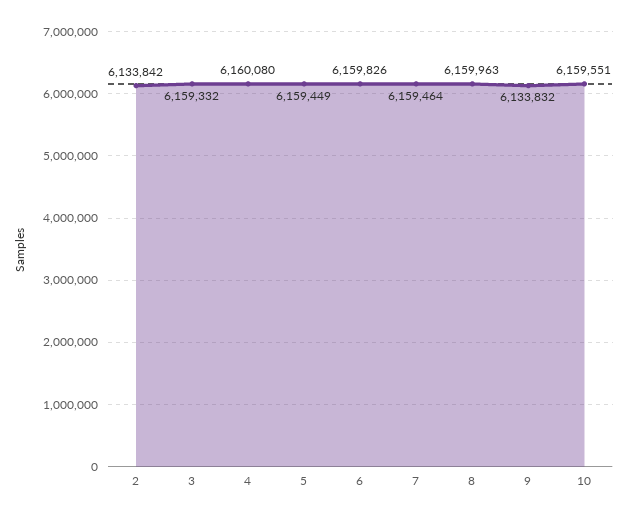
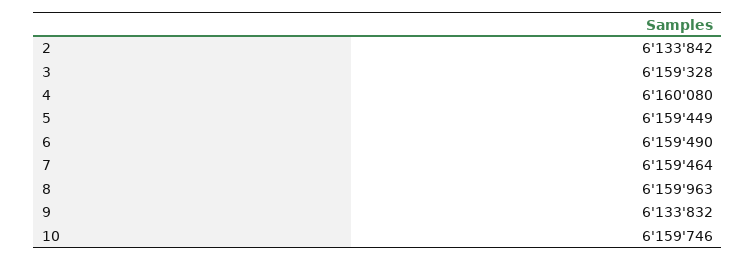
3: 6159332 -> 6159328
6: 6159826 -> 6159490
10: 6159551 -> 6159746

